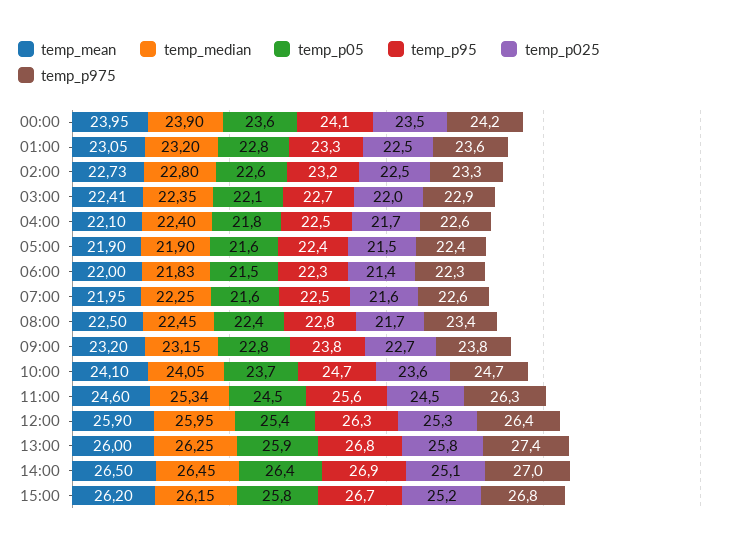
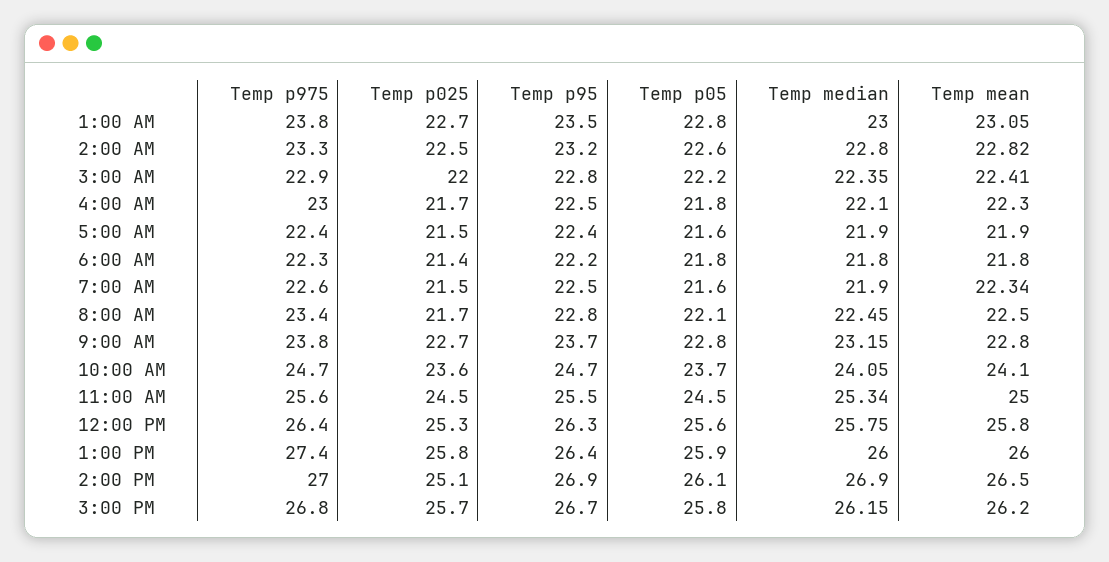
temp_mean, 00:00: 23.95 -> none
temp_median, 00:00: 23.9 -> none
temp_p05, 00:00: 23.6 -> none
temp_p95, 00:00: 24.1 -> none
temp_p025, 00:00: 23.5 -> none
temp_p975, 00:00: 24.2 -> none
temp_median, 01:00: 23.2 -> 23
temp_p95, 01:00: 23.3 -> 23.5
temp_p025, 01:00: 22.5 -> 22.7
temp_p975, 01:00: 23.6 -> 23.8
temp_mean, 02:00: 22.73 -> 22.82
temp_p05, 03:00: 22.1 -> 22.2
temp_p95, 03:00: 22.7 -> 22.8
temp_mean, 04:00: 22.1 -> 22.3
temp_median, 04:00: 22.4 -> 22.1
temp_p975, 04:00: 22.6 -> 23
temp_mean, 06:00: 22 -> 21.8
temp_median, 06:00: 21.83 -> 21.8
temp_p05, 06:00: 21.5 -> 21.8
temp_p95, 06:00: 22.3 -> 22.2
temp_mean, 07:00: 21.95 -> 22.34
temp_median, 07:00: 22.25 -> 21.9
temp_p025, 07:00: 21.6 -> 21.5
temp_p05, 08:00: 22.4 -> 22.1
temp_mean, 09:00: 23.2 -> 22.8
temp_p95, 09:00: 23.8 -> 23.7
temp_mean, 11:00: 24.6 -> 25
temp_p95, 11:00: 25.6 -> 25.5
temp_p975, 11:00: 26.3 -> 25.6
temp_mean, 12:00: 25.9 -> 25.8
temp_median, 12:00: 25.95 -> 25.75
temp_p05, 12:00: 25.4 -> 25.6
temp_median, 13:00: 26.25 -> 26
temp_p95, 13:00: 26.8 -> 26.4
temp_median, 14:00: 26.45 -> 26.9
temp_p05, 14:00: 26.4 -> 26.1
temp_p025, 15:00: 25.2 -> 25.7

